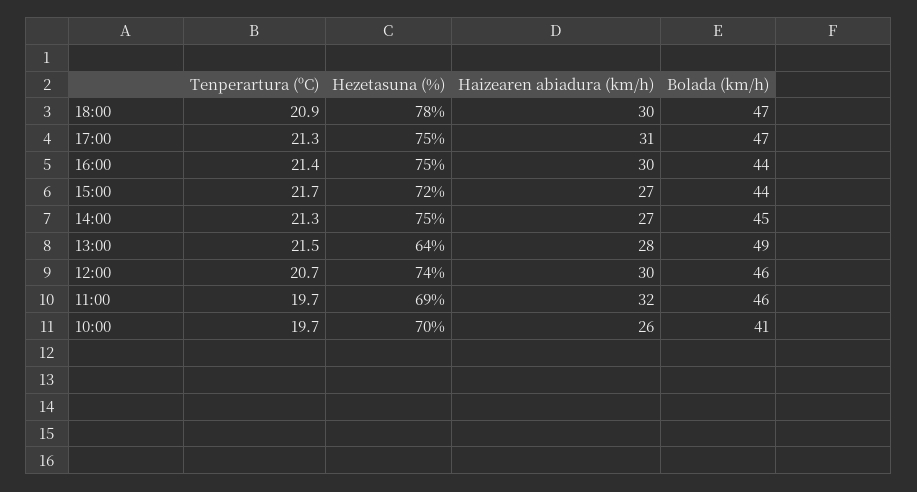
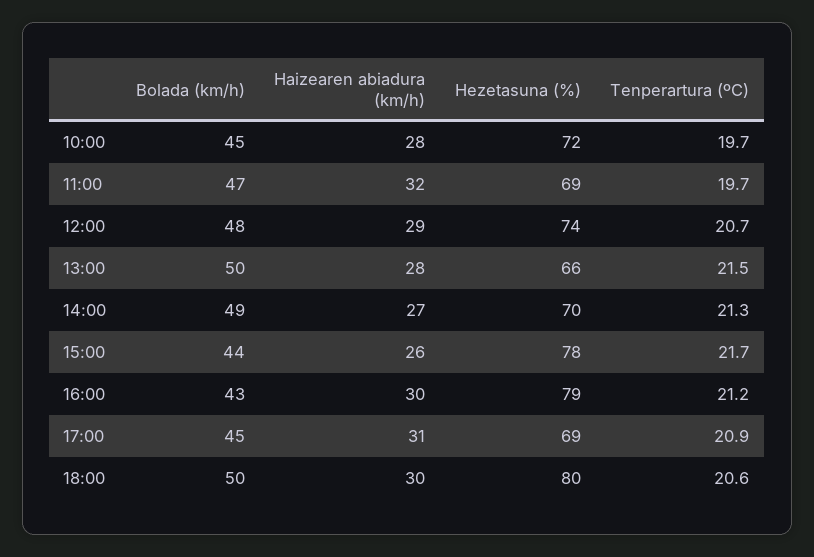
Tenperartura (ºC), 18:00: 20.9 -> 20.6
Hezetasuna (%), 18:00: 78 -> 80
Bolada (km/h), 18:00: 47 -> 50
Tenperartura (ºC), 17:00: 21.3 -> 20.9
Hezetasuna (%), 17:00: 75 -> 69
Bolada (km/h), 17:00: 47 -> 45
Tenperartura (ºC), 16:00: 21.4 -> 21.2
Hezetasuna (%), 16:00: 75 -> 79
Bolada (km/h), 16:00: 44 -> 43
Hezetasuna (%), 15:00: 72 -> 78
Haizearen abiadura (km/h), 15:00: 27 -> 26
Hezetasuna (%), 14:00: 75 -> 70
Bolada (km/h), 14:00: 45 -> 49
Hezetasuna (%), 13:00: 64 -> 66
Bolada (km/h), 13:00: 49 -> 50
Haizearen abiadura (km/h), 12:00: 30 -> 29
Bolada (km/h), 12:00: 46 -> 48
Bolada (km/h), 11:00: 46 -> 47
Hezetasuna (%), 10:00: 70 -> 72
Haizearen abiadura (km/h), 10:00: 26 -> 28
Bolada (km/h), 10:00: 41 -> 45

